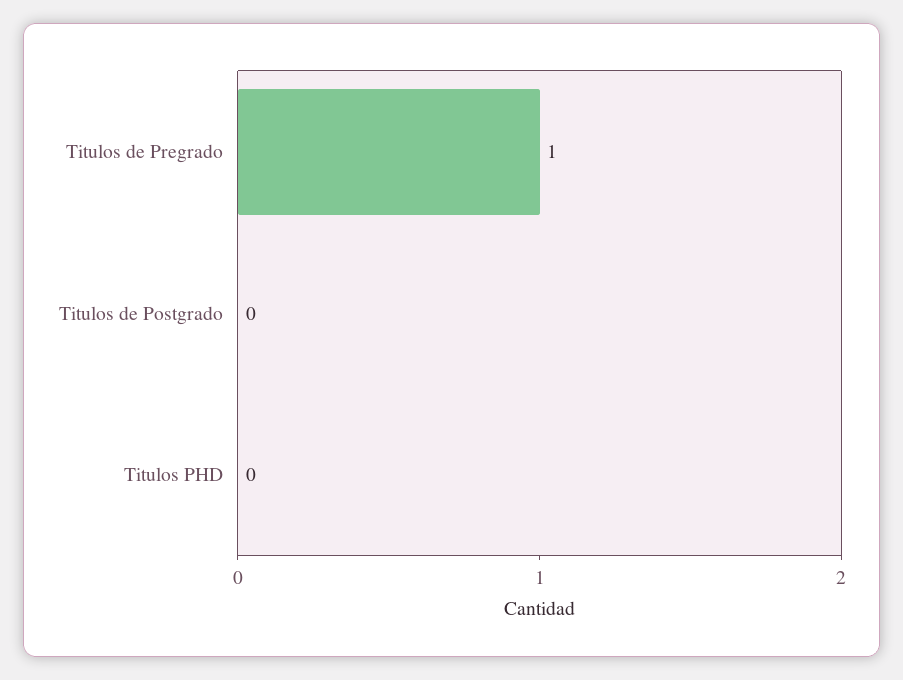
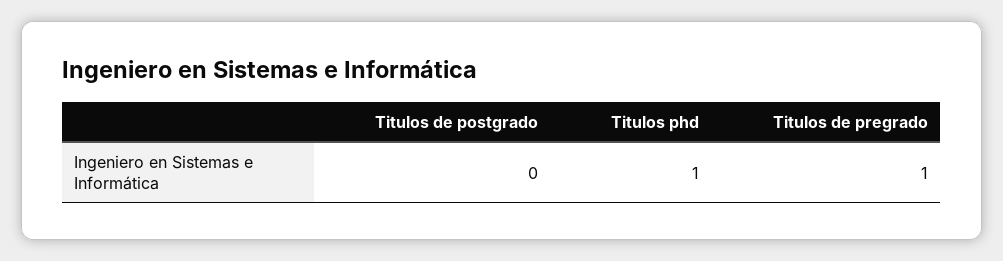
Titulos PHD: 0 -> 1

